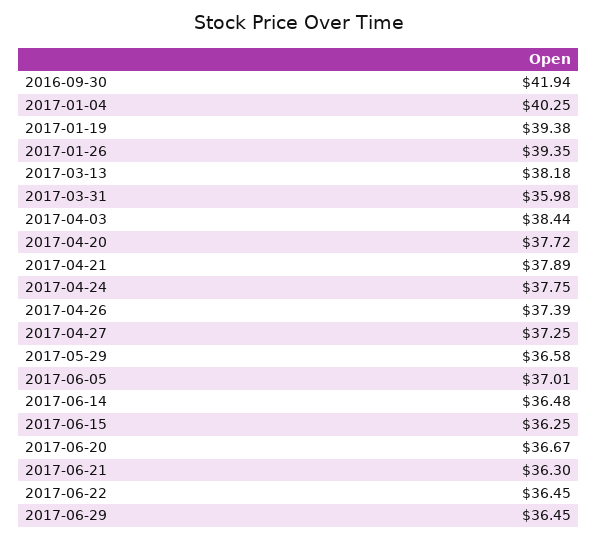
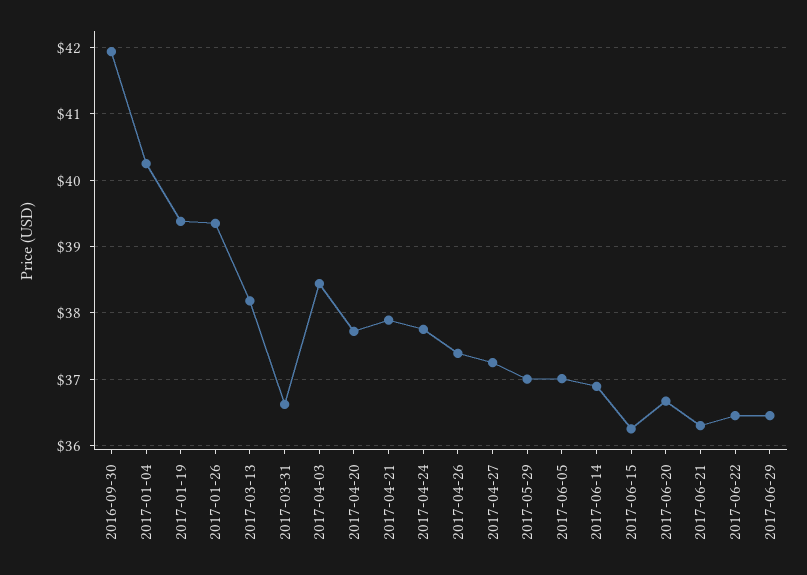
2017-03-31: 35.98 -> 36.6
2017-05-29: 36.58 -> 37
2017-06-14: 36.48 -> 36.9

